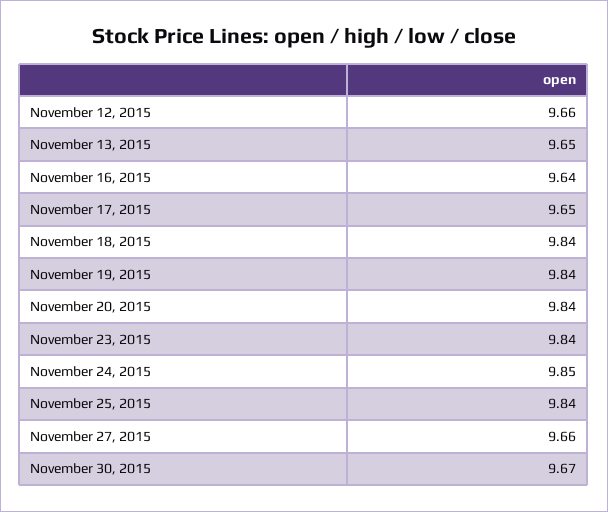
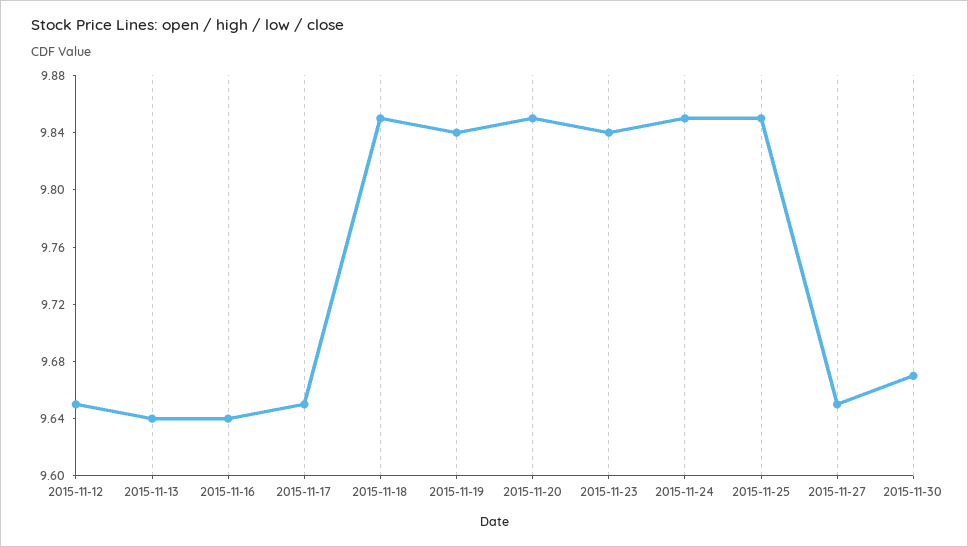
November 12, 2015: 9.66 -> 9.65
November 13, 2015: 9.65 -> 9.64
November 18, 2015: 9.84 -> 9.85
November 20, 2015: 9.84 -> 9.85
November 25, 2015: 9.84 -> 9.85
November 27, 2015: 9.66 -> 9.65

